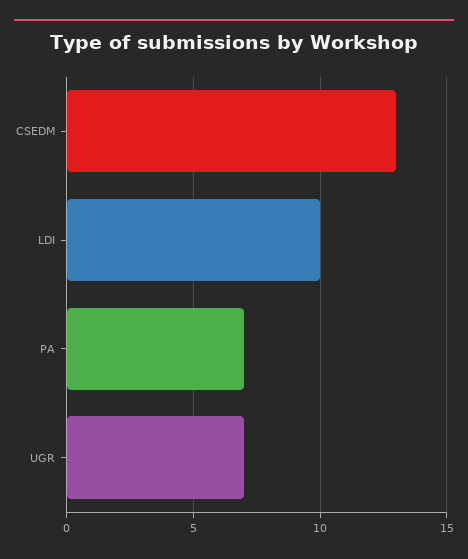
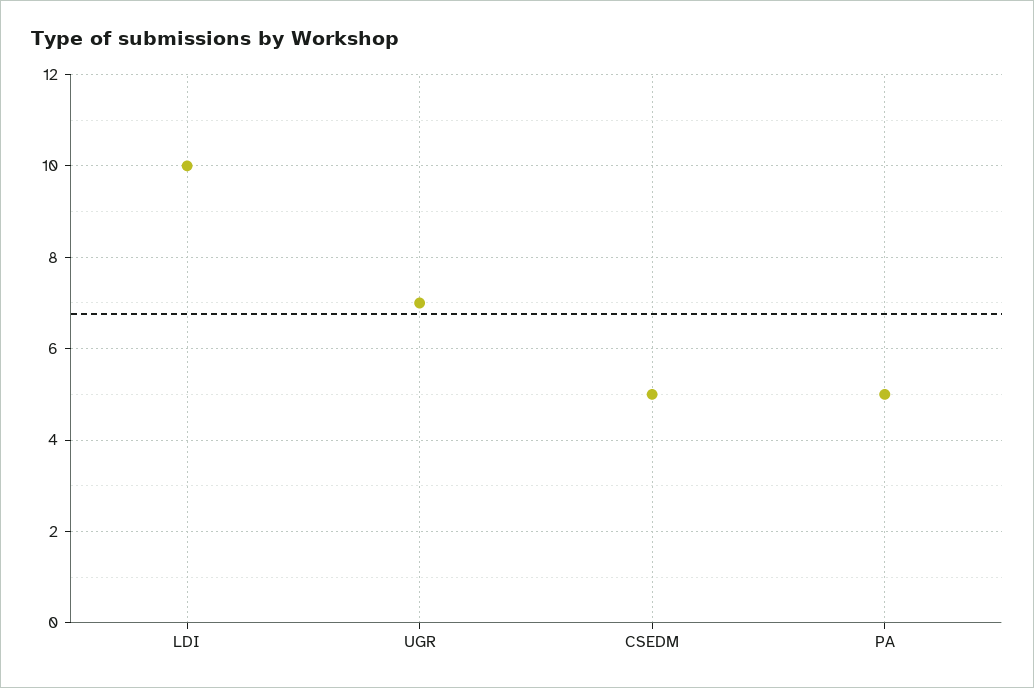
CSEDM: 13 -> 5
PA: 7 -> 5

